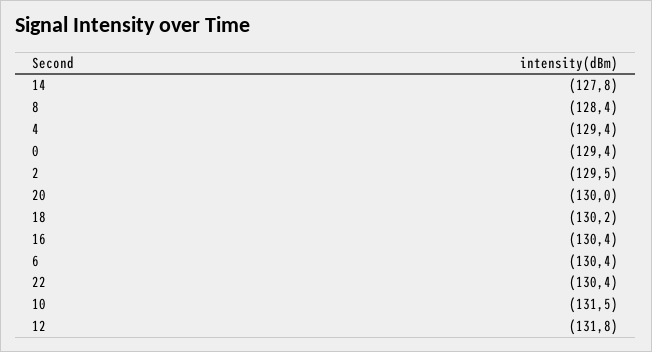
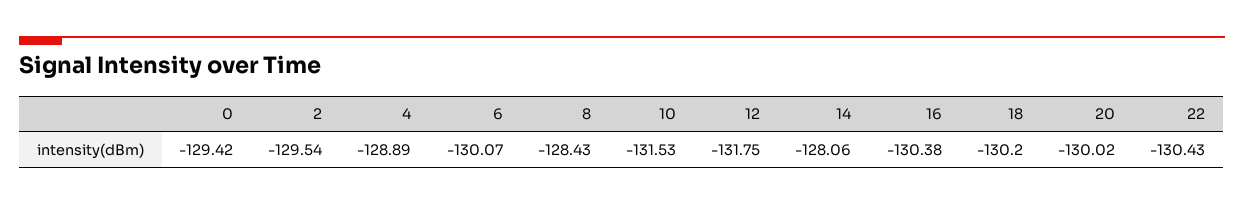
14: -127.8 -> -128.06
4: -129.4 -> -128.89
6: -130.4 -> -130.07

